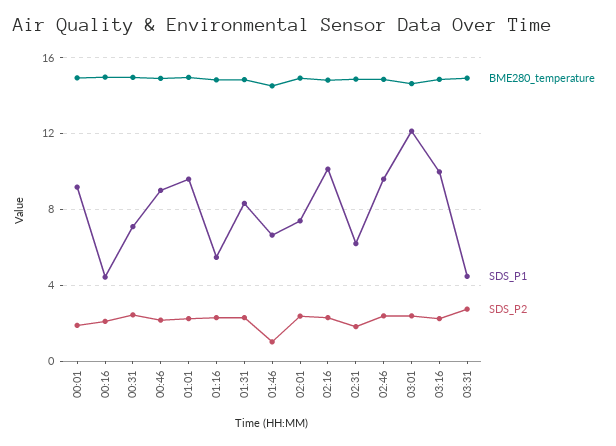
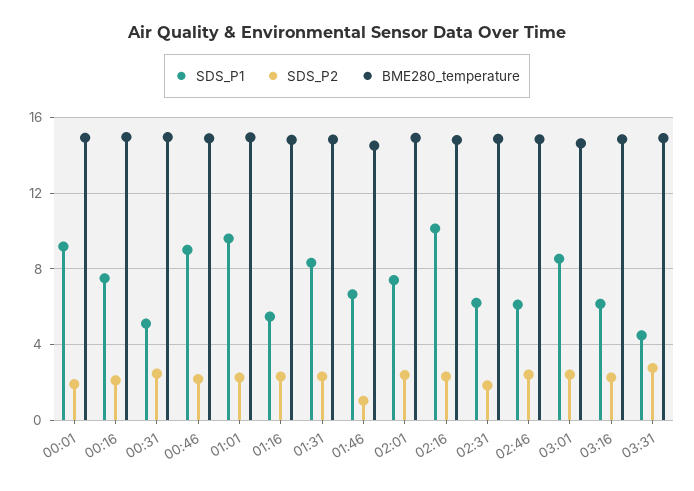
SDS_P1, 00:16: 4.5 -> 7.5
SDS_P1, 00:31: 7 -> 5
SDS_P1, 02:46: 9.5 -> 6
SDS_P1, 03:01: 12 -> 8.5
SDS_P1, 03:16: 10 -> 6

